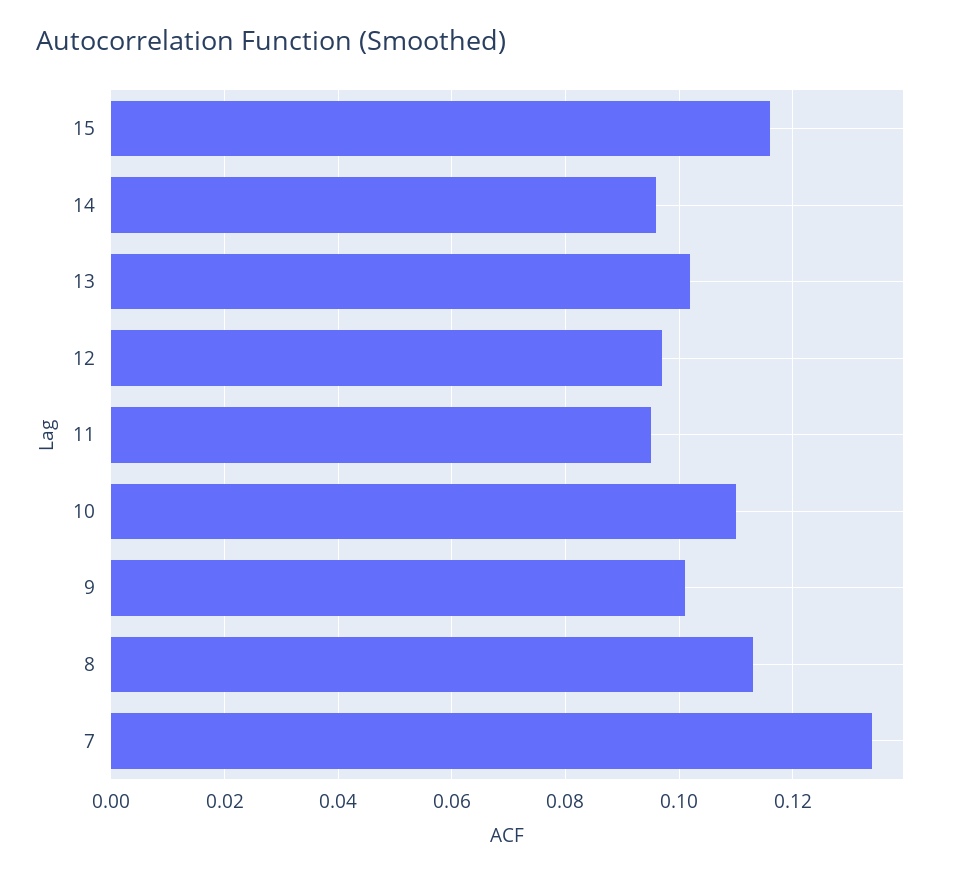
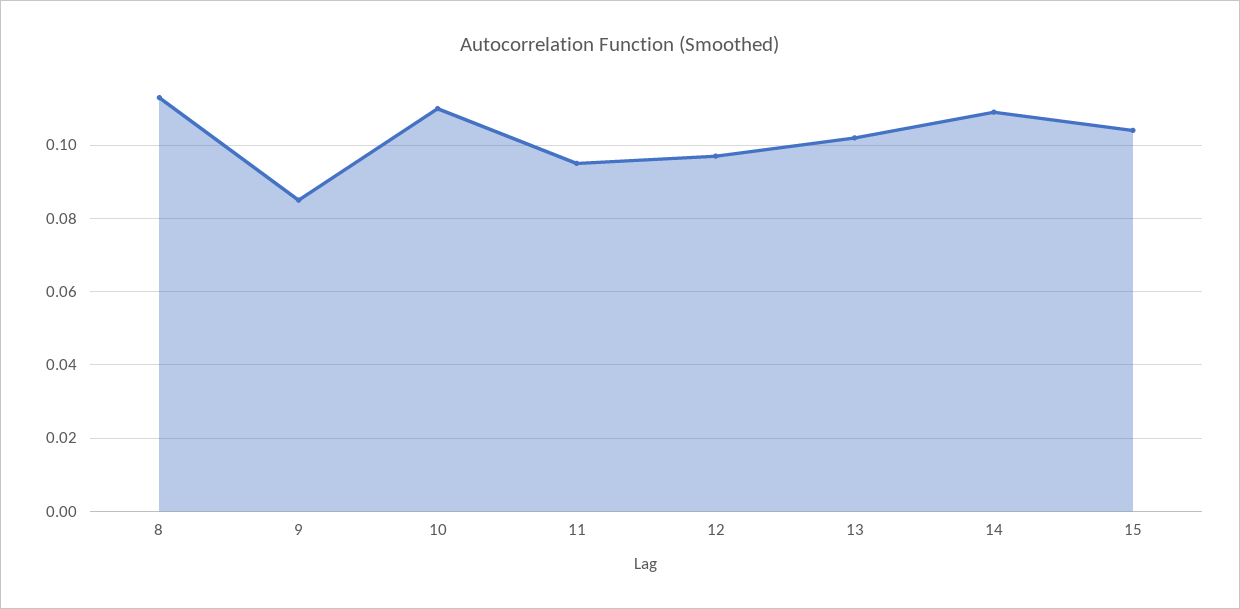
15: 0.115 -> 0.105
14: 0.095 -> 0.11
9: 0.1 -> 0.085
7: 0.135 -> none

